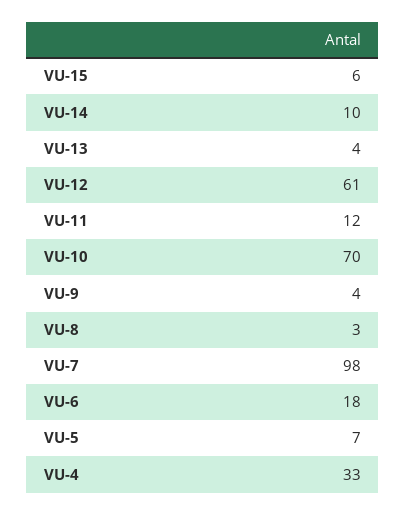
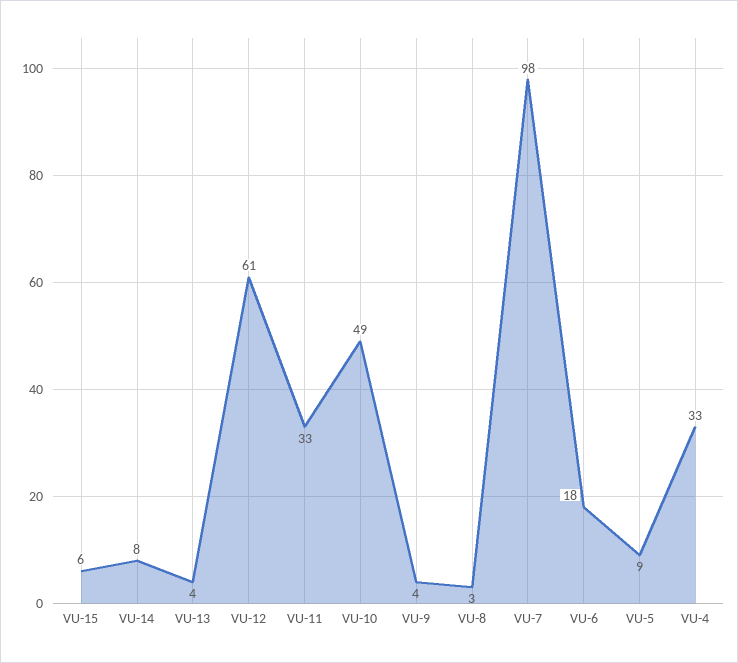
VU-14: 10 -> 8
VU-11: 12 -> 33
VU-10: 70 -> 49
VU-5: 7 -> 9

